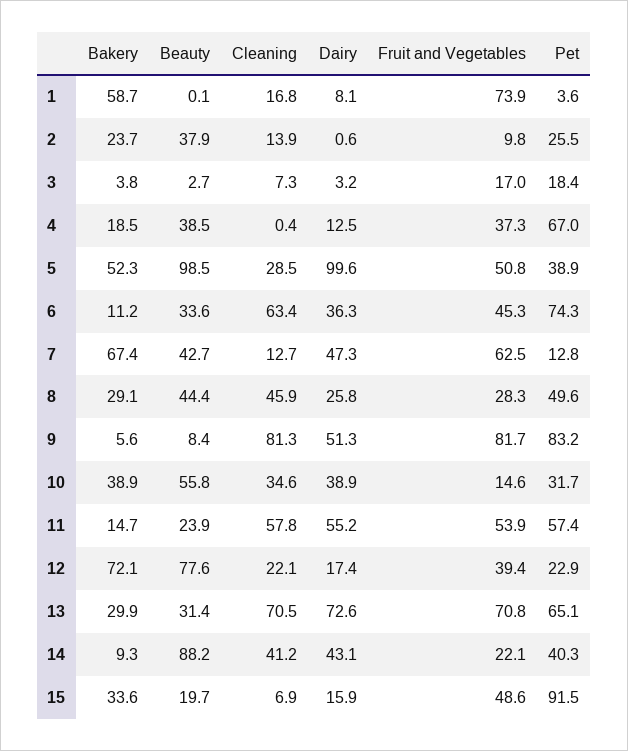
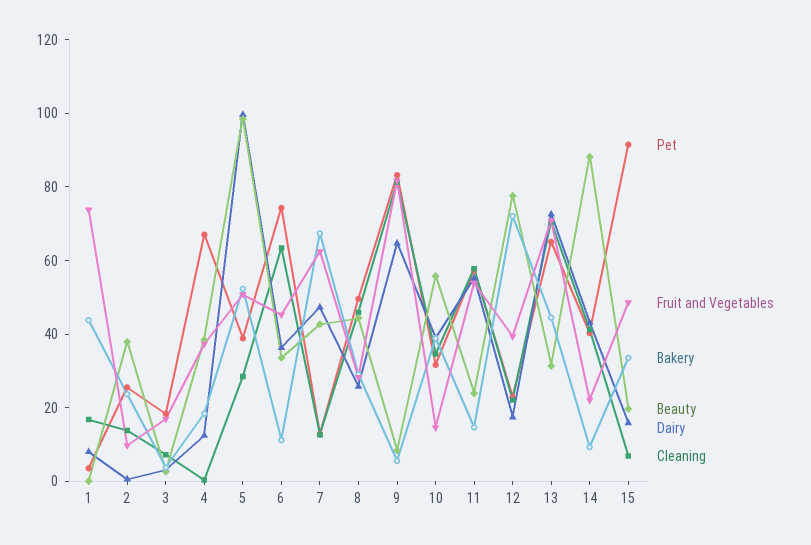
Bakery, 1: 58.7 -> 45
Dairy, 9: 51.3 -> 65
Bakery, 13: 29.9 -> 45

